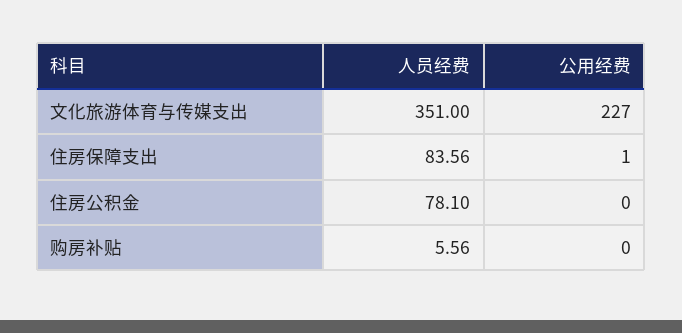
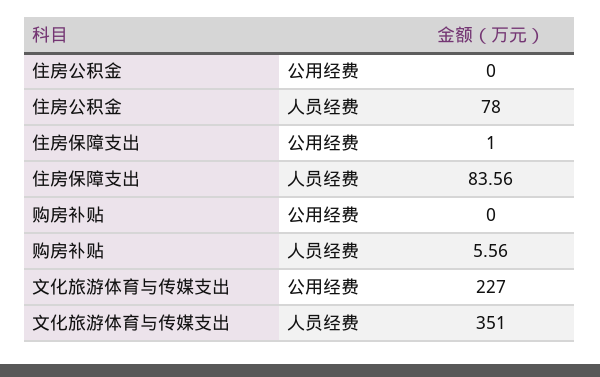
人员经费, 住房公积金: 78.1 -> 78

